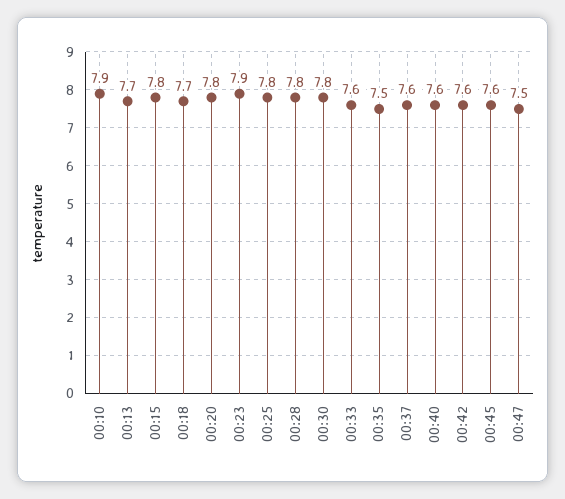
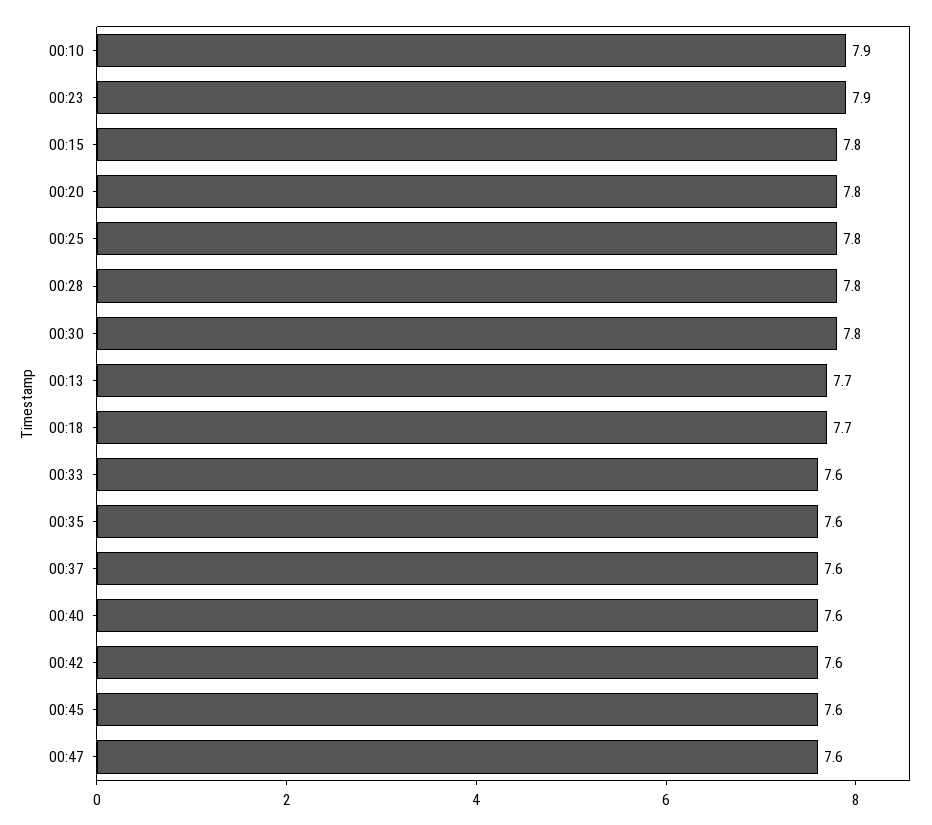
00:35: 7.5 -> 7.6
00:47: 7.5 -> 7.6

